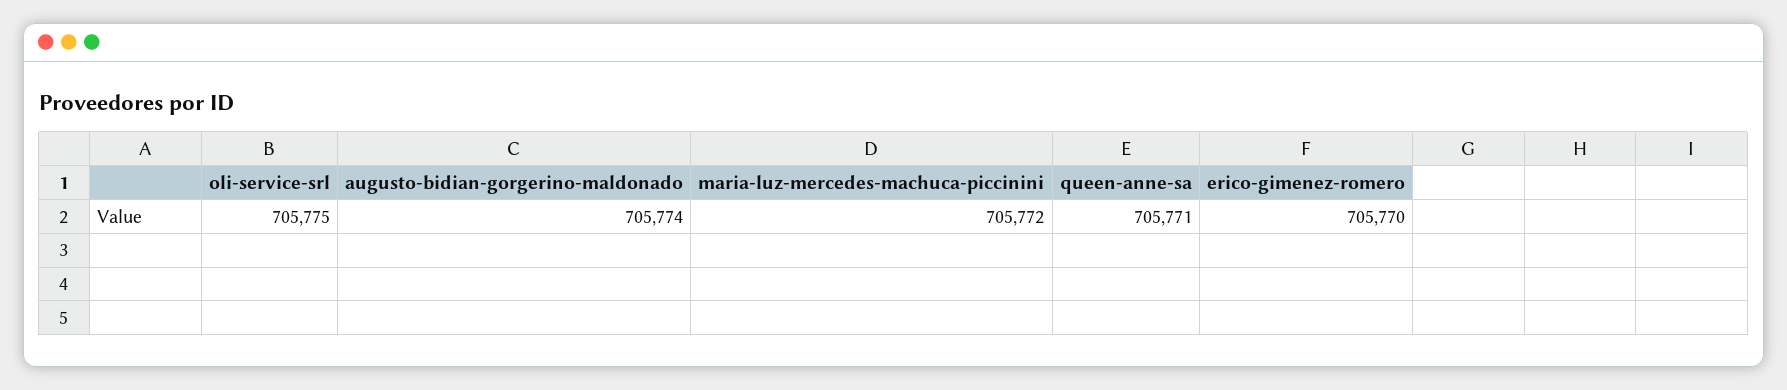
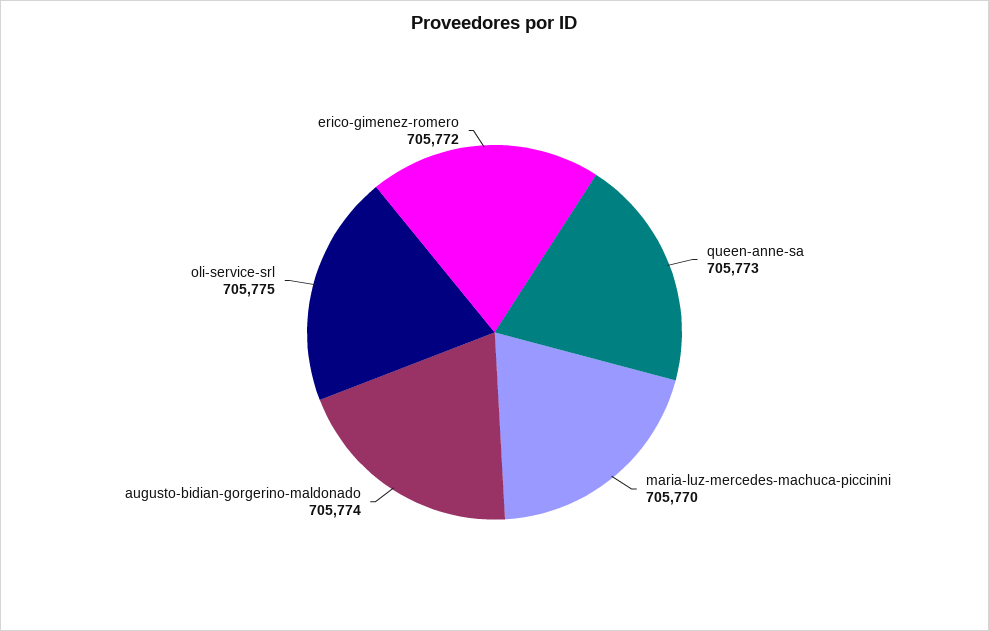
maria-luz-mercedes-machuca-piccinini: 705772 -> 705770
queen-anne-sa: 705771 -> 705773
erico-gimenez-romero: 705770 -> 705772

